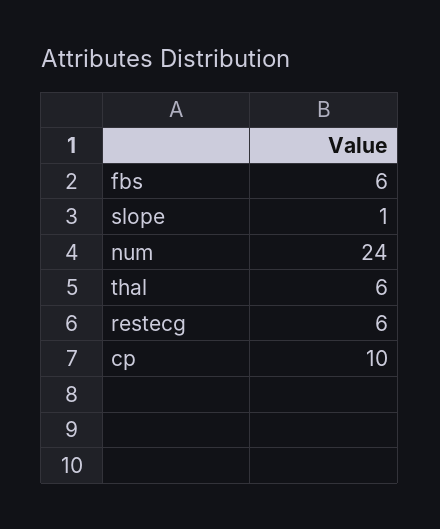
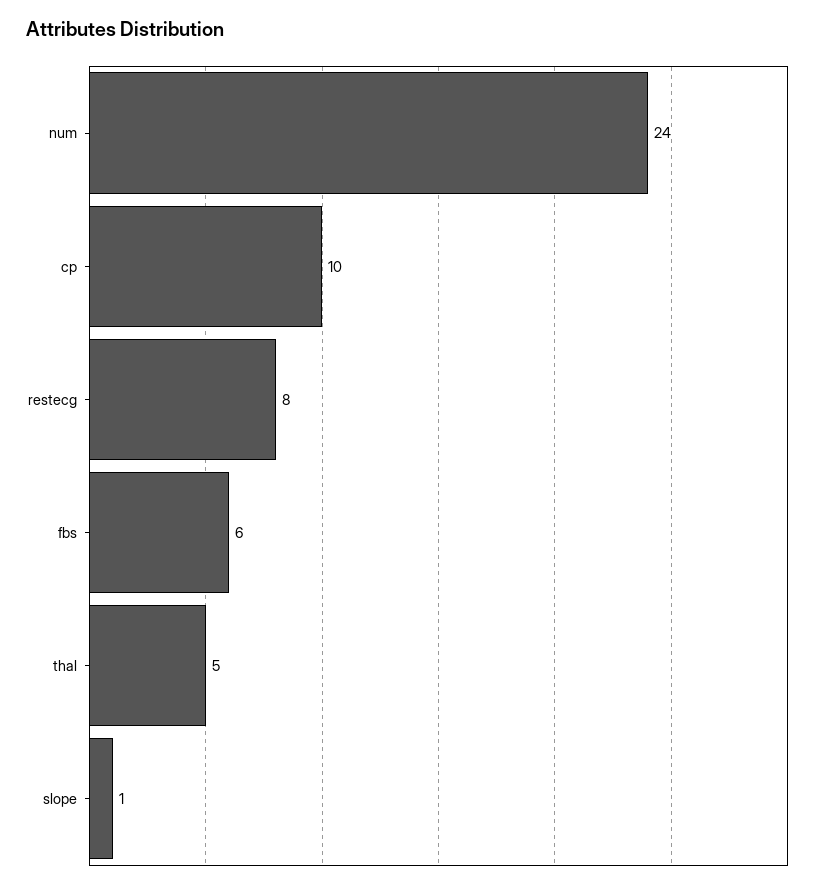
thal: 6 -> 5
restecg: 6 -> 8

